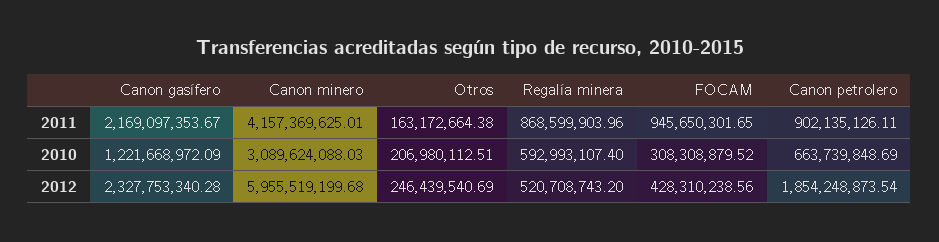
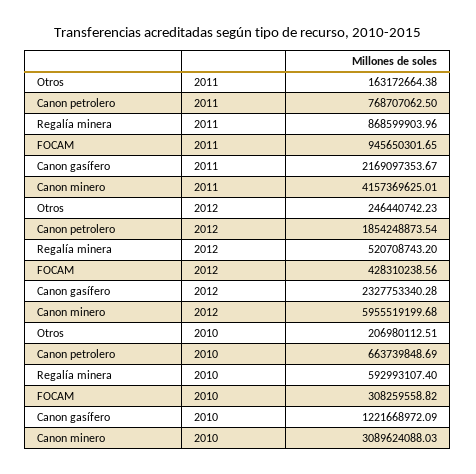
Canon petrolero, 2011: 902135126.11 -> 768707062.5
FOCAM, 2010: 308308879.52 -> 308259558.82
Otros, 2012: 246439540.69 -> 246440742.23

